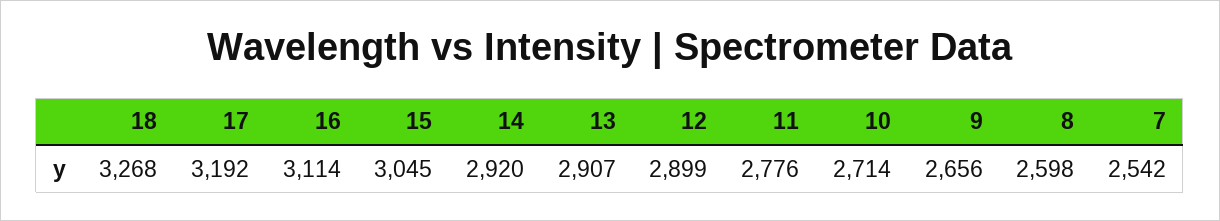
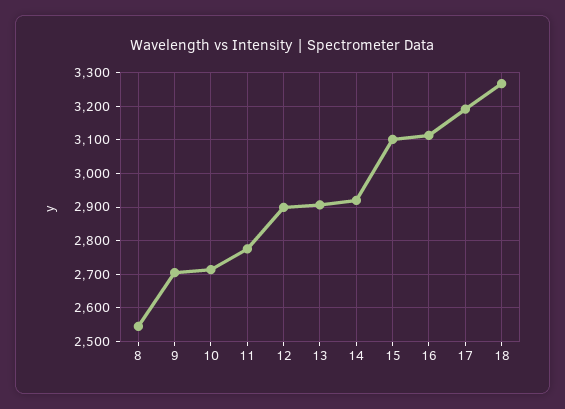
15: 3045 -> 3100
9: 2656 -> 2700
8: 2598 -> 2540
7: 2542 -> none

